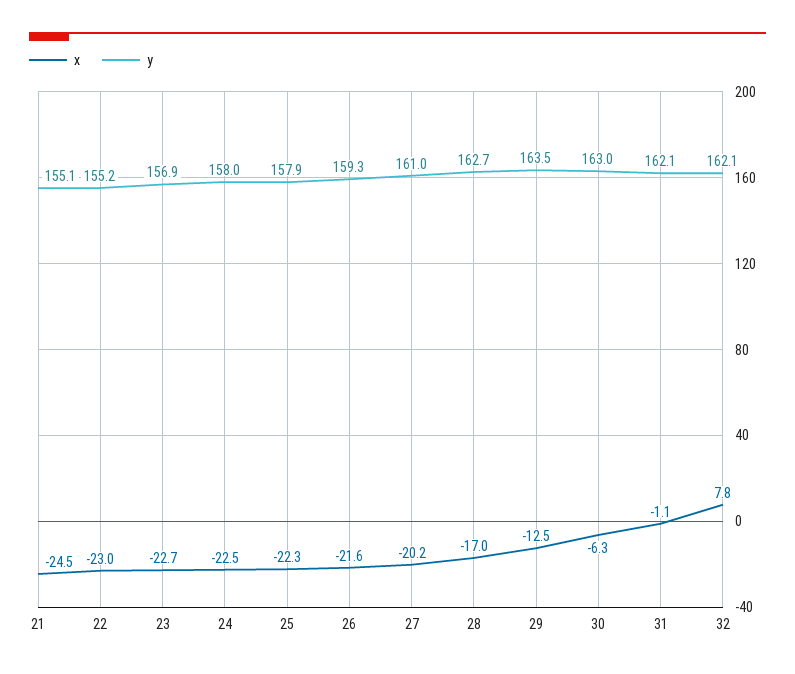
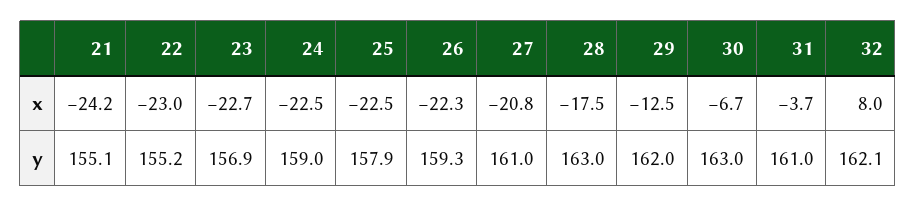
x, 21: -24.5 -> -24.2
y, 24: 158 -> 159
x, 25: -22.3 -> -22.5
x, 26: -21.6 -> -22.3
x, 27: -20.2 -> -20.8
x, 28: -17 -> -17.5
y, 28: 162.7 -> 163
y, 29: 163.5 -> 162
x, 30: -6.3 -> -6.7
x, 31: -1.1 -> -3.7
y, 31: 162.1 -> 161
x, 32: 7.8 -> 8

